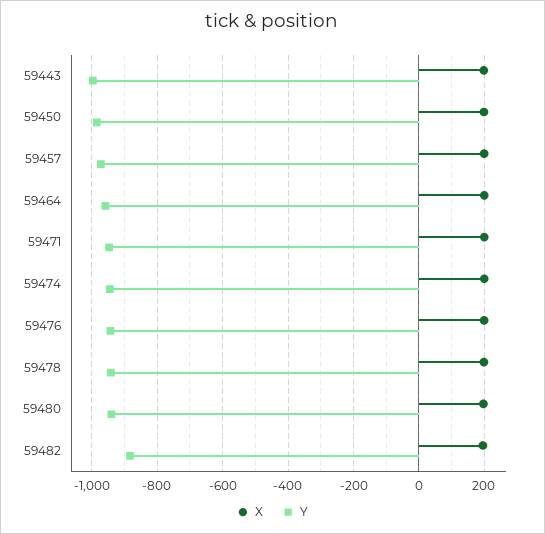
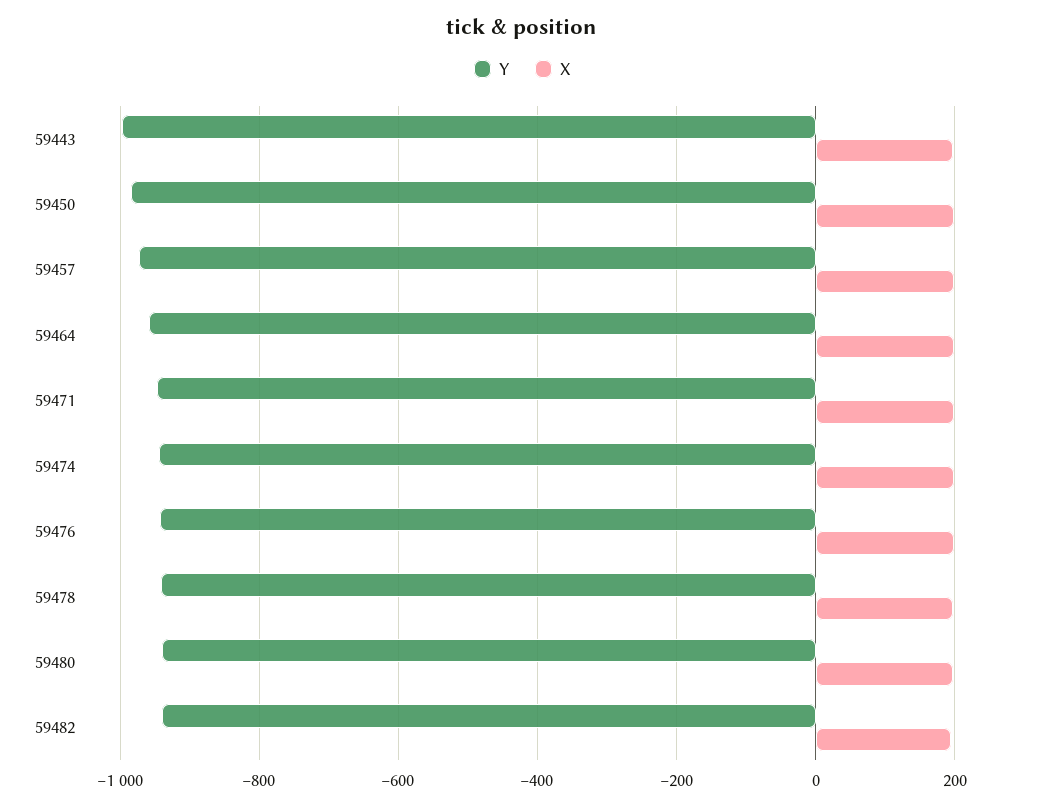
Y, 59482: -880 -> -940

